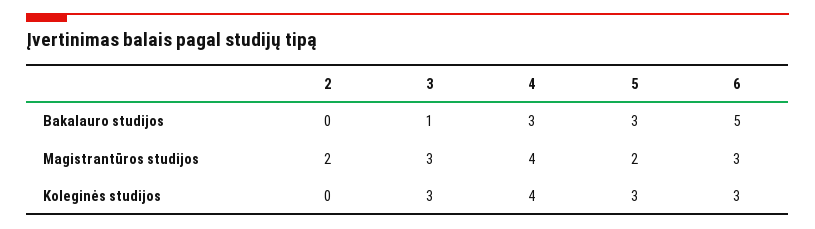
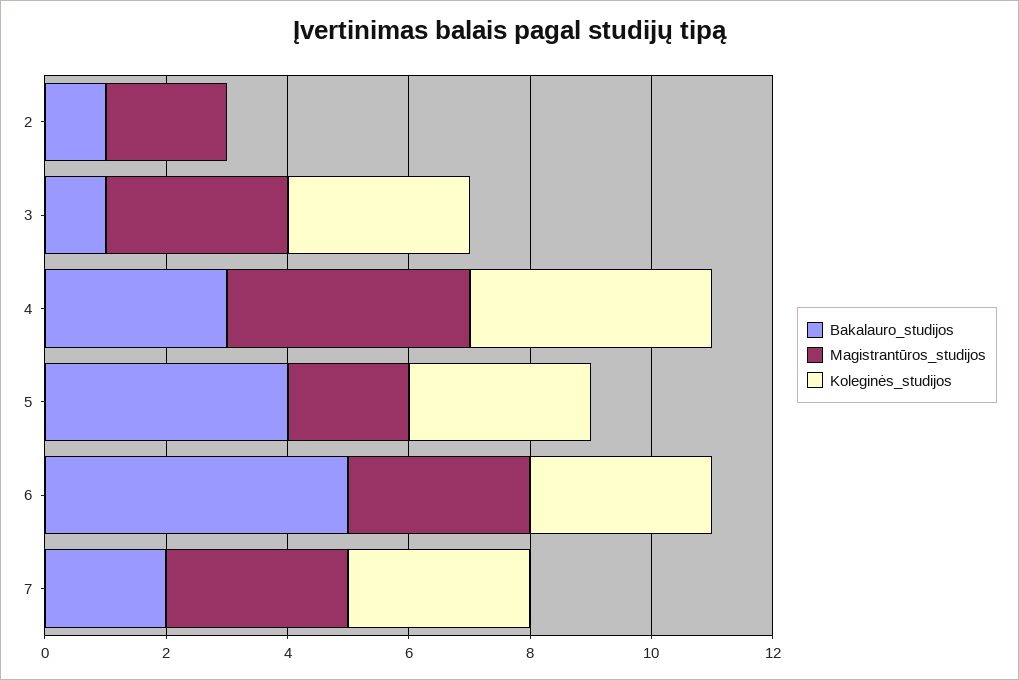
Bakalauro studijos, 2: 0 -> 1
Bakalauro studijos, 5: 3 -> 4
Bakalauro studijos, 7: none -> 2
Magistrantūros studijos, 7: none -> 3
Koleginės studijos, 7: none -> 3

